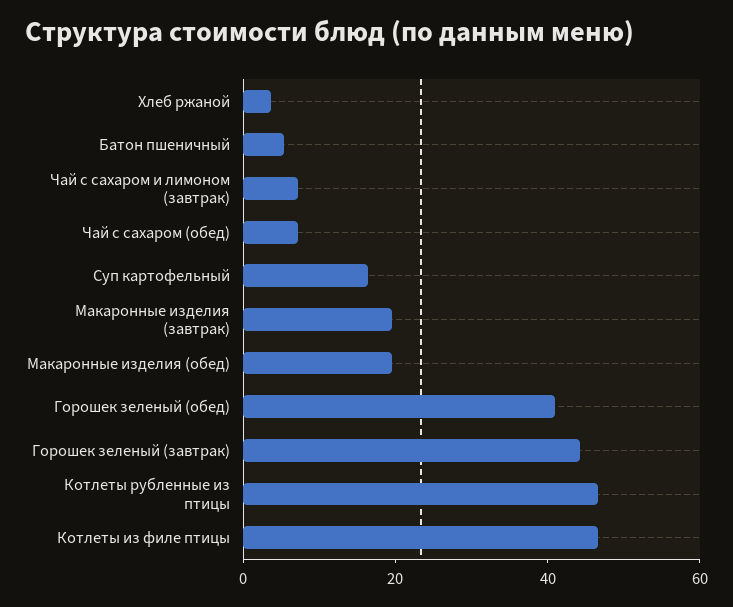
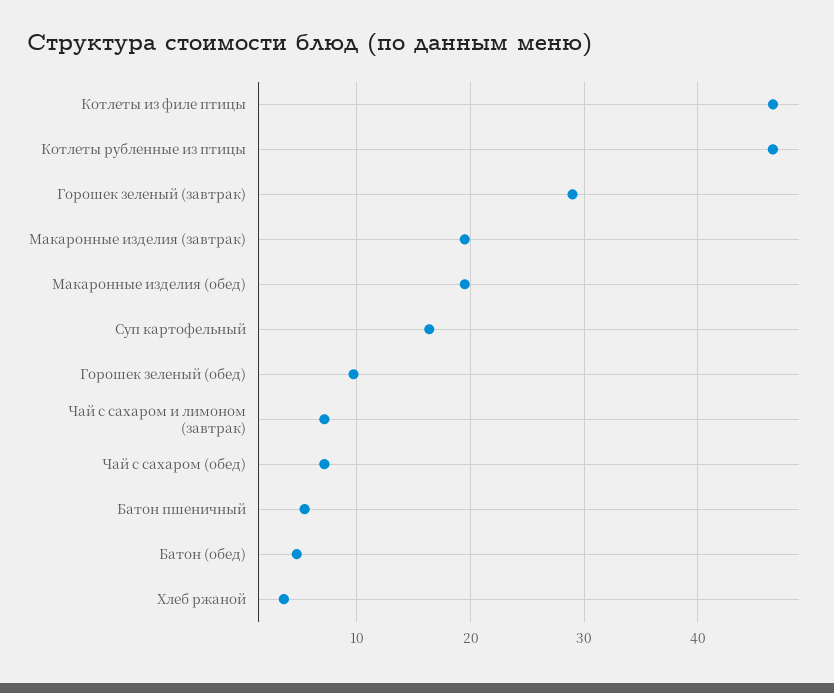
Горошек зеленый (обед): 40 -> 10
Горошек зеленый (завтрак): 45 -> 29
Батон (обед): none -> 5

